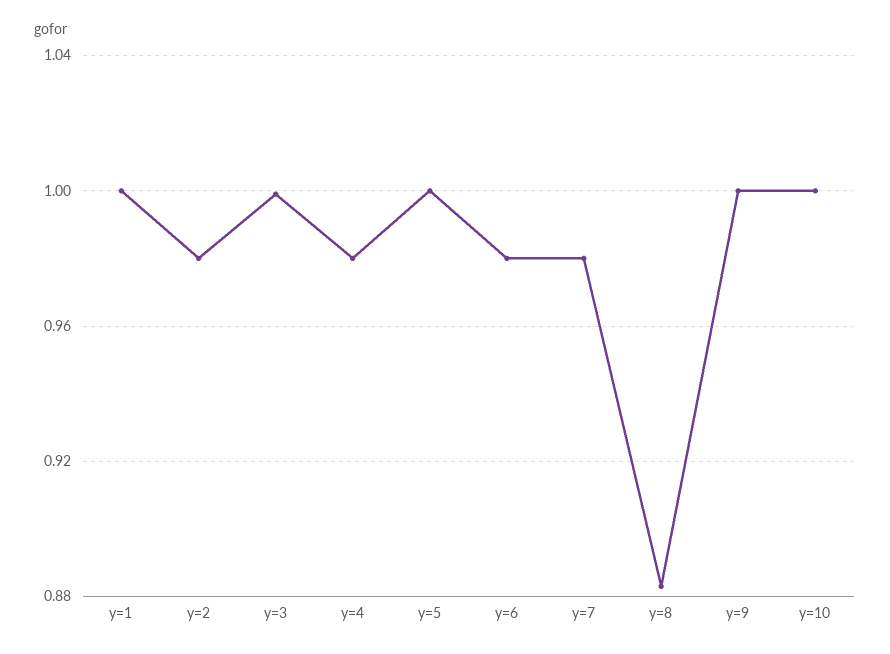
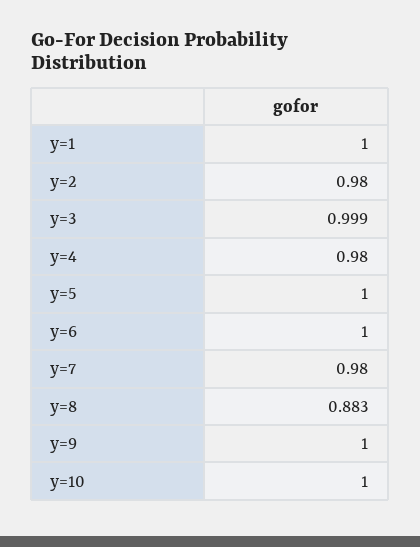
y=6: 0.98 -> 1

